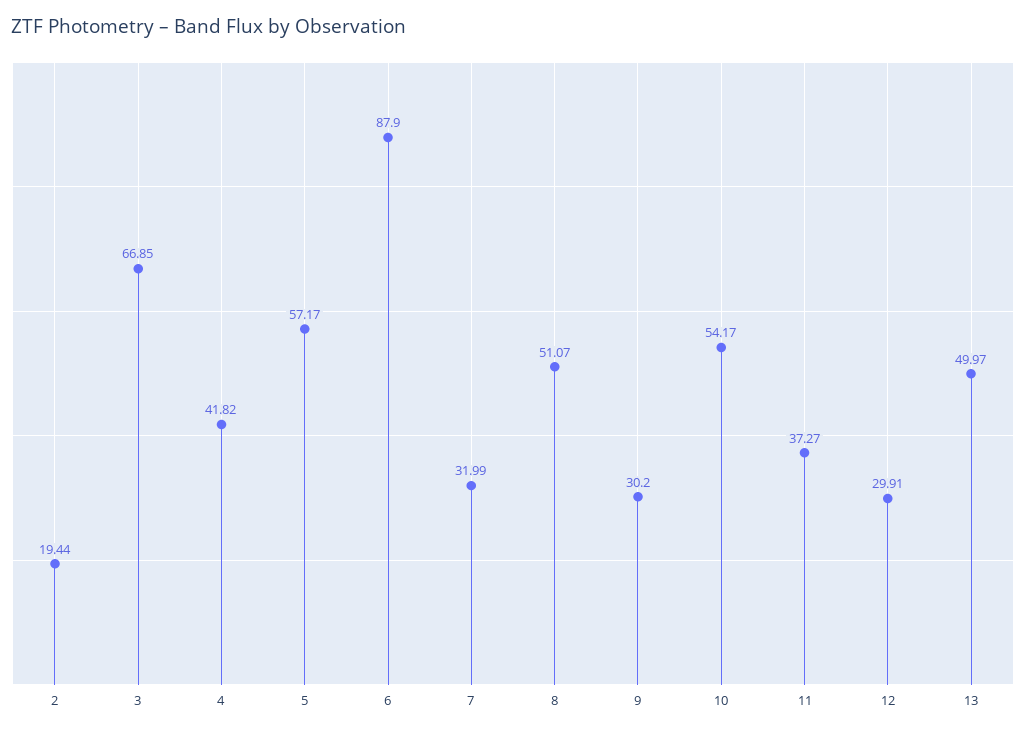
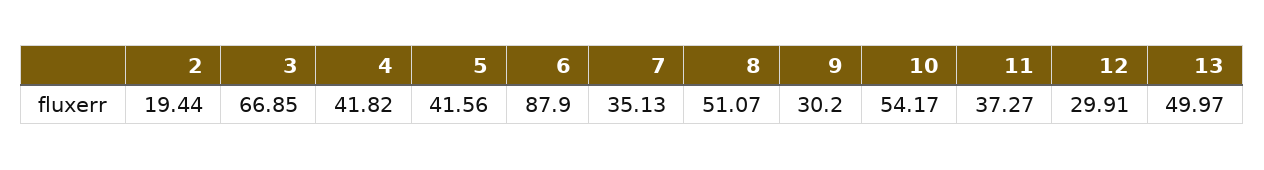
5: 57.17 -> 41.56
7: 31.99 -> 35.13

